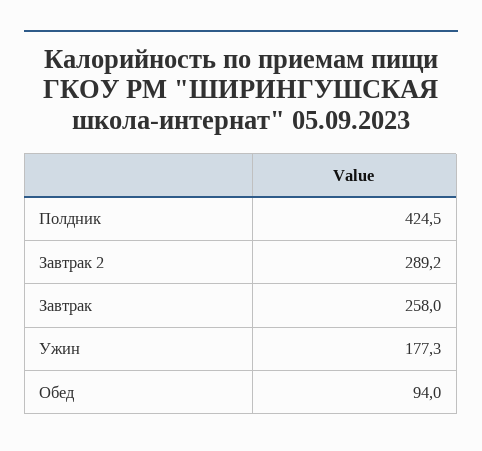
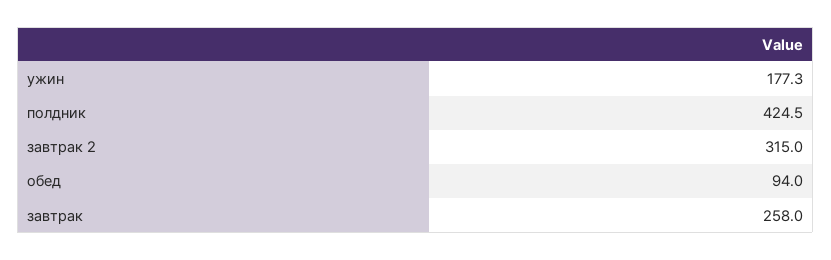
Завтрак 2: 289.2 -> 315

